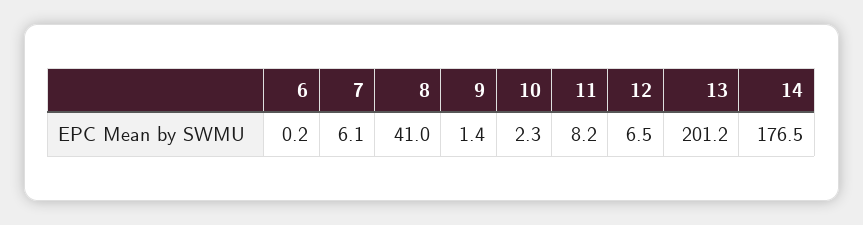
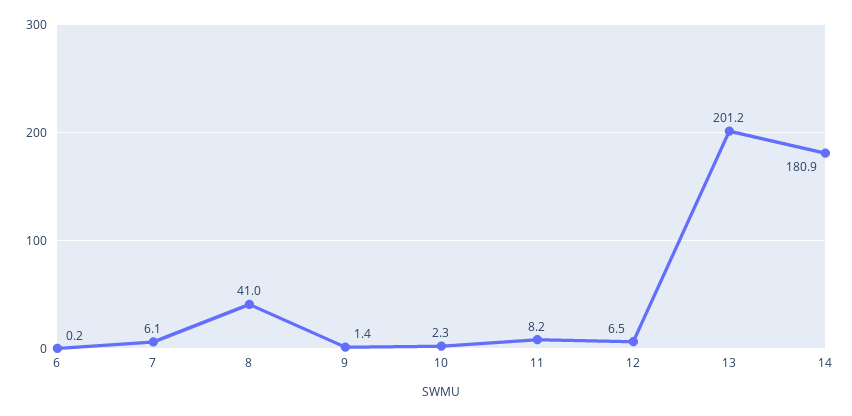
14: 176.5 -> 180.9

